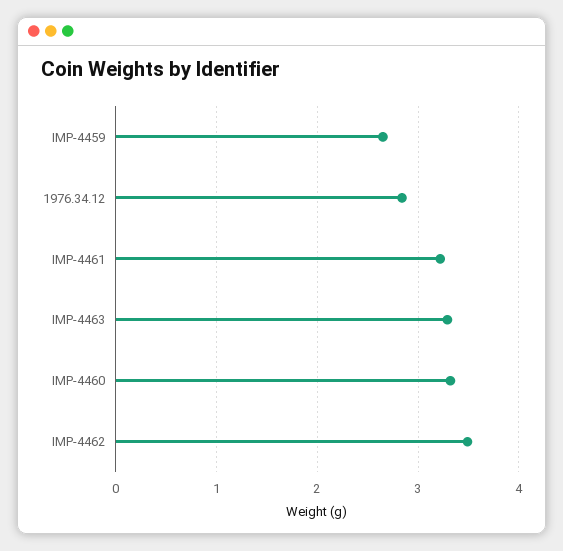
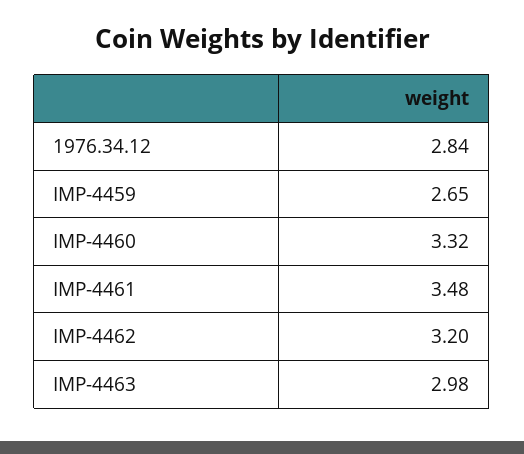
IMP-4461: 3.2 -> 3.48
IMP-4463: 3.3 -> 2.98
IMP-4462: 3.5 -> 3.2

